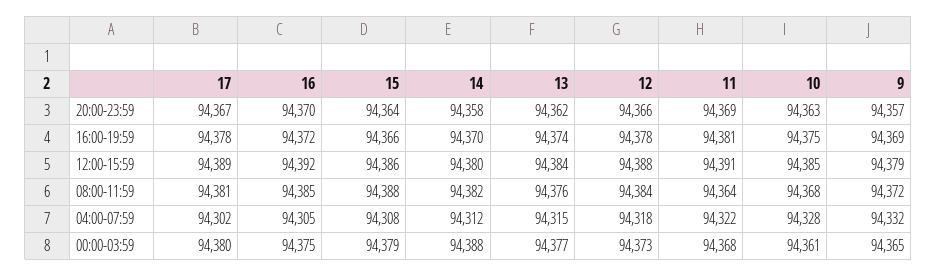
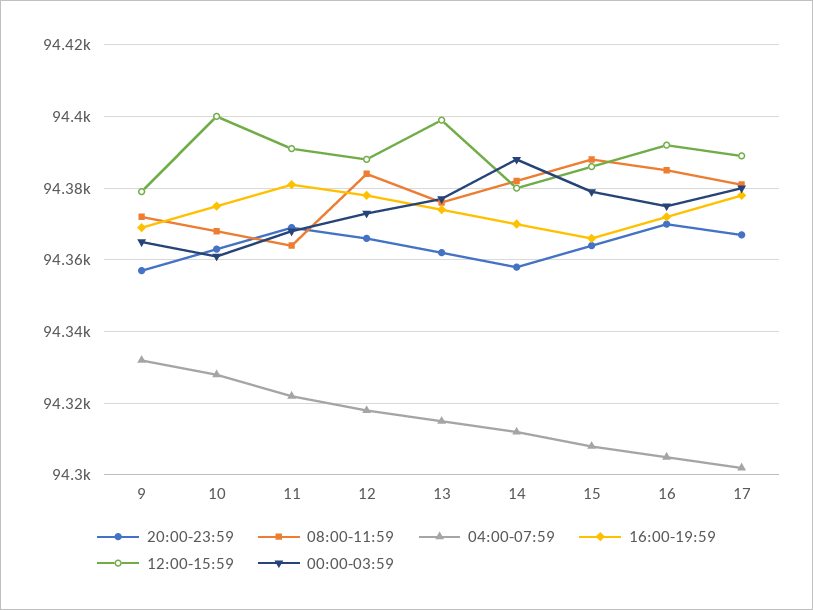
12:00-15:59, 13: 94384 -> 94400
12:00-15:59, 10: 94385 -> 94400

